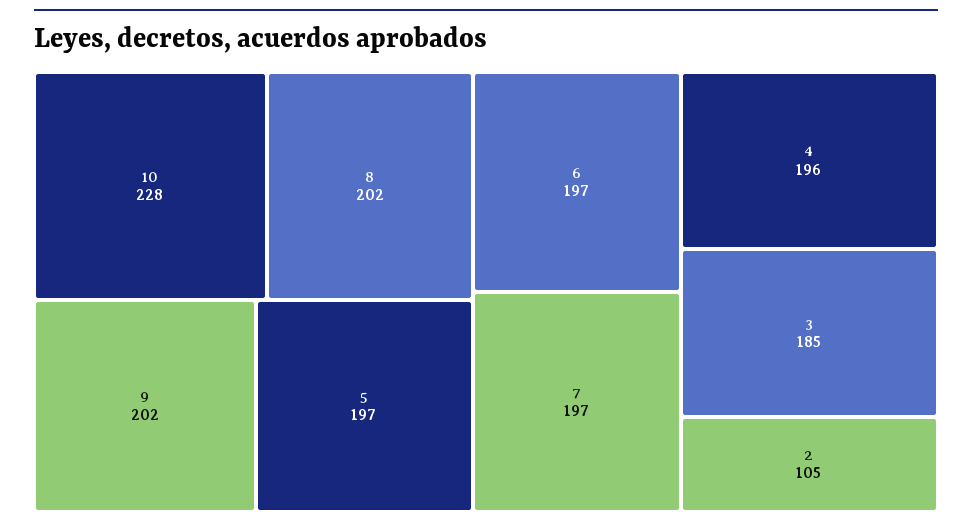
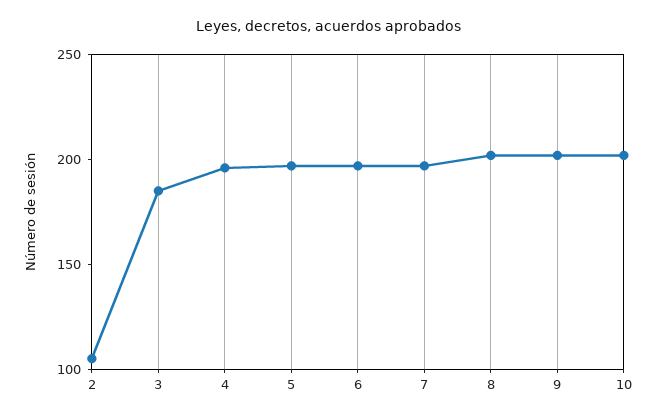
10: 228 -> 200

